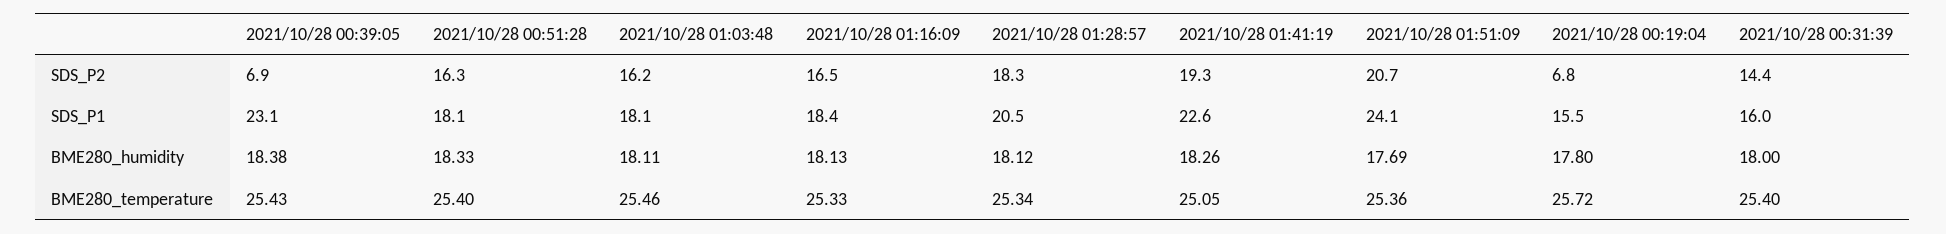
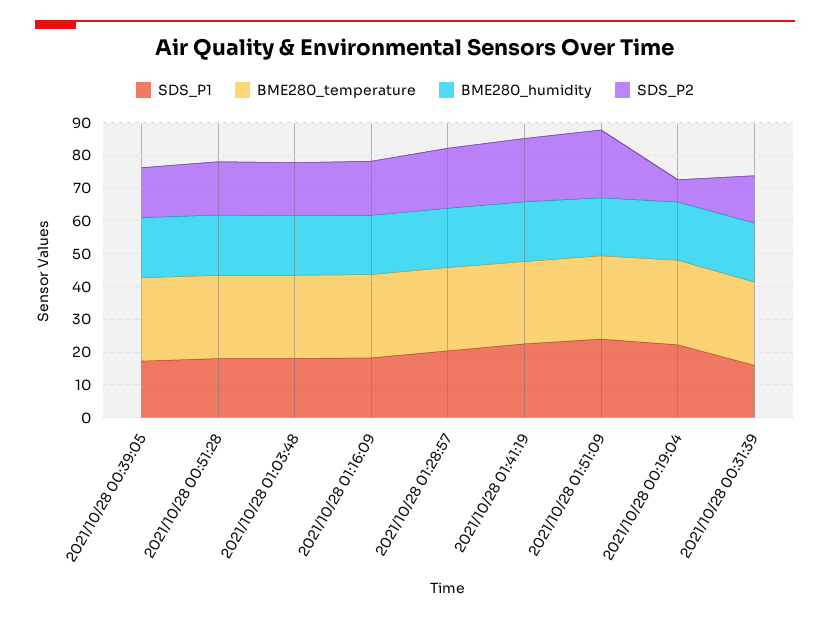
SDS_P2, 2021/10/28 00:39:05: 6.9 -> 15
SDS_P1, 2021/10/28 00:39:05: 23.1 -> 17.5
SDS_P1, 2021/10/28 00:19:04: 15.5 -> 22.5

